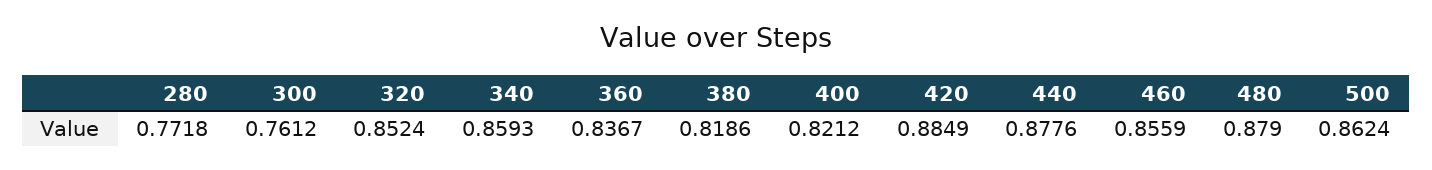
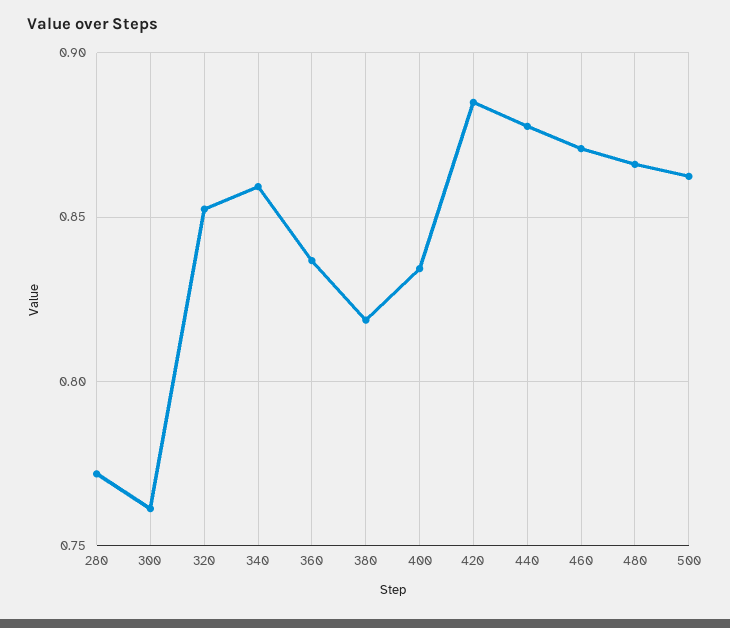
400: 0.8212 -> 0.835
460: 0.8559 -> 0.87
480: 0.879 -> 0.865

